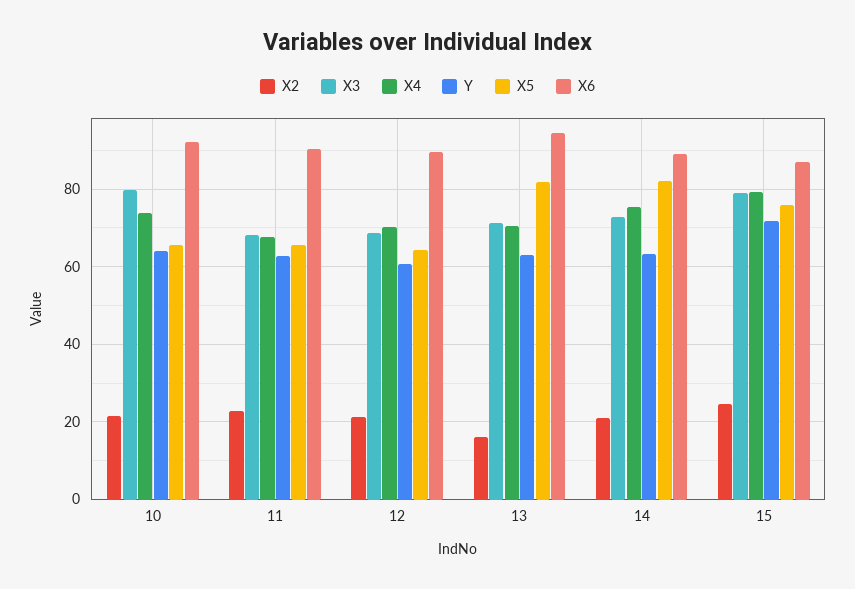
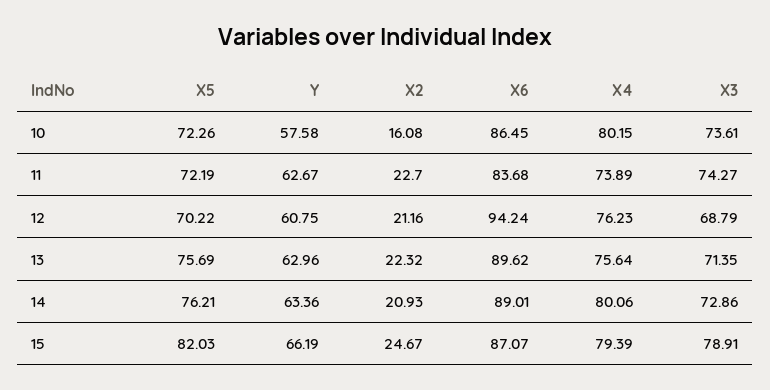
X2, 10: 22 -> 16.08
X3, 10: 80 -> 73.61
X4, 10: 74 -> 80.15
Y, 10: 64 -> 57.58
X5, 10: 66 -> 72.26
X6, 10: 92 -> 86.45
X3, 11: 68 -> 74.27
X4, 11: 68 -> 73.89
X5, 11: 66 -> 72.19
X6, 11: 90 -> 83.68
X4, 12: 70 -> 76.23
X5, 12: 64 -> 70.22
X6, 12: 90 -> 94.24
X2, 13: 16 -> 22.32
X4, 13: 70 -> 75.64
X5, 13: 82 -> 75.69
X6, 13: 94 -> 89.62
X4, 14: 76 -> 80.06
X5, 14: 82 -> 76.21
Y, 15: 72 -> 66.19
X5, 15: 76 -> 82.03

